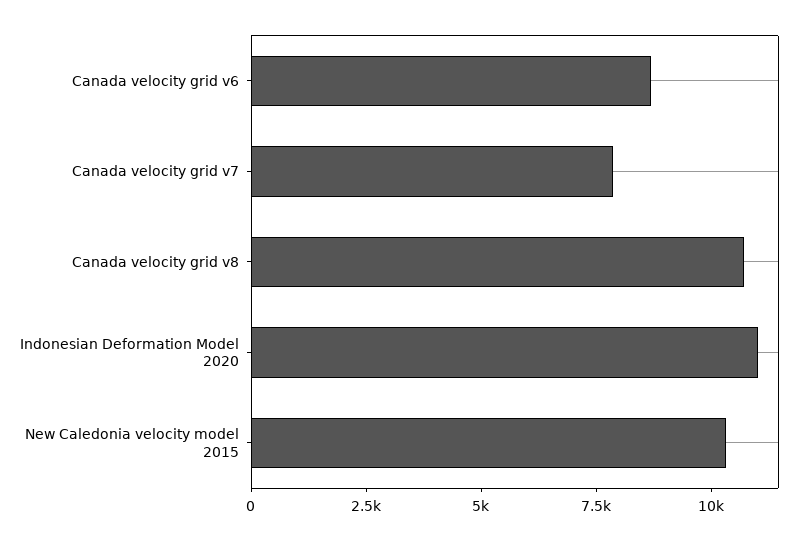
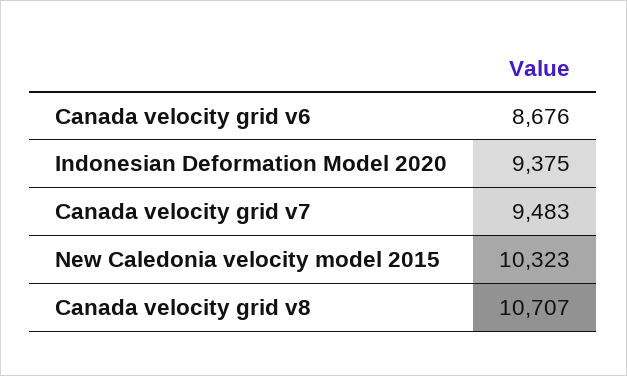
Canada velocity grid v7: 8000 -> 9483
Indonesian Deformation Model 2020: 11000 -> 9375

